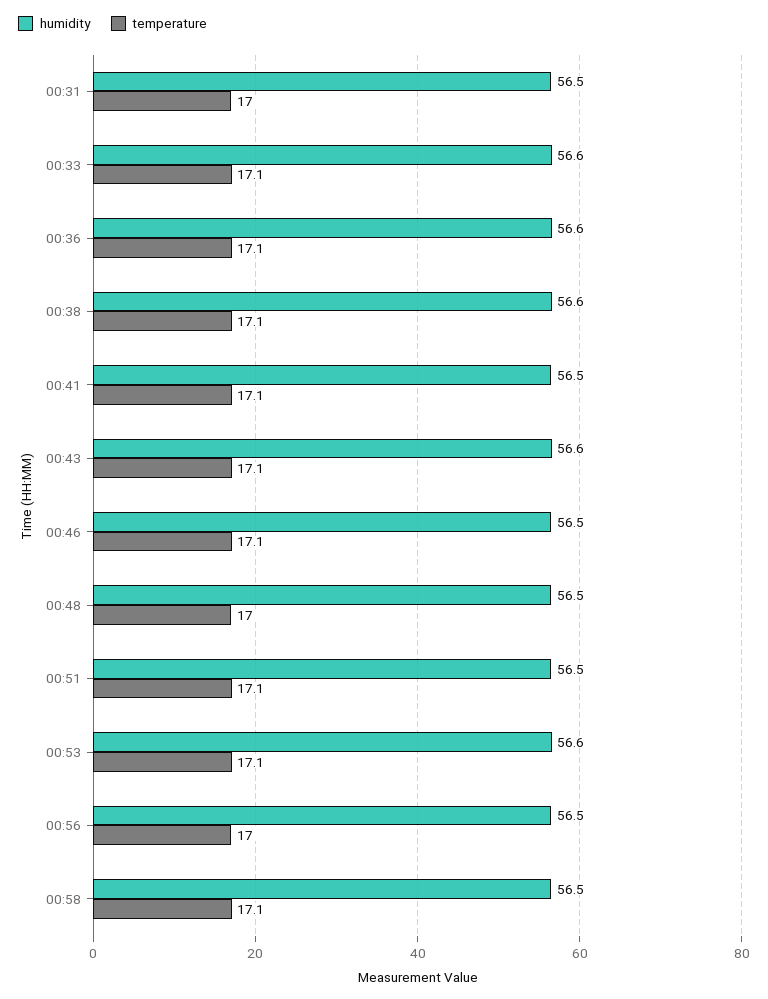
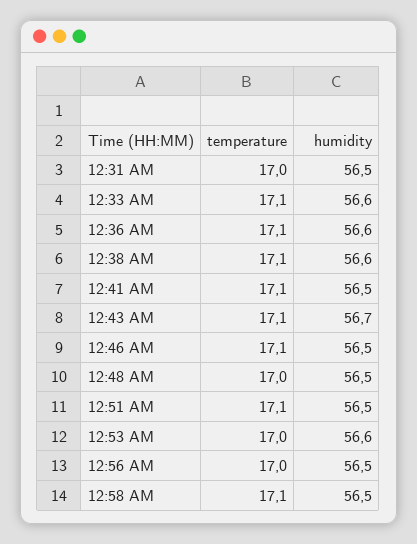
humidity, 00:43: 56.6 -> 56.7
temperature, 00:53: 17.1 -> 17

